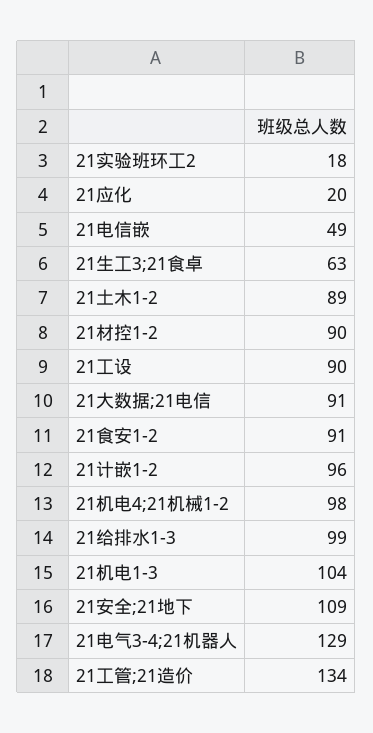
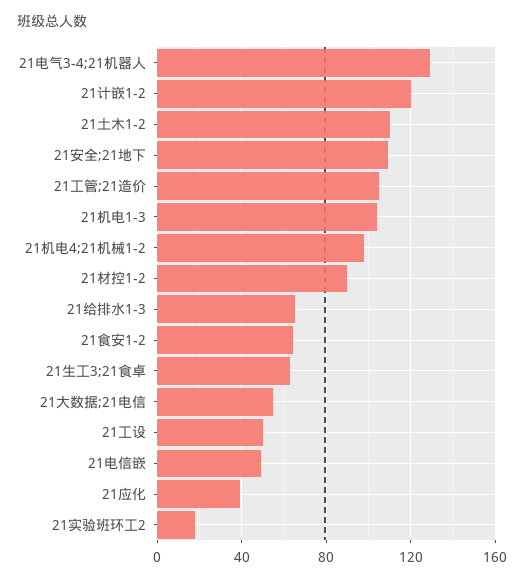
21应化: 20 -> 40
21土木1-2: 89 -> 110
21工设: 90 -> 50
21大数据;21电信: 91 -> 55
21食安1-2: 91 -> 65
21计嵌1-2: 96 -> 120
21给排水1-3: 99 -> 65
21工管;21造价: 134 -> 105

